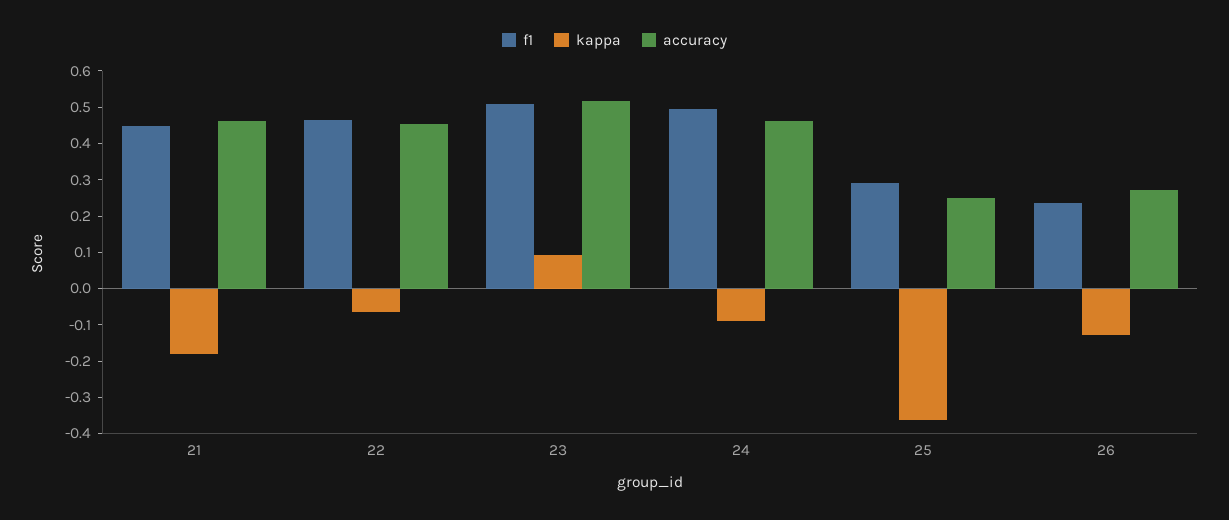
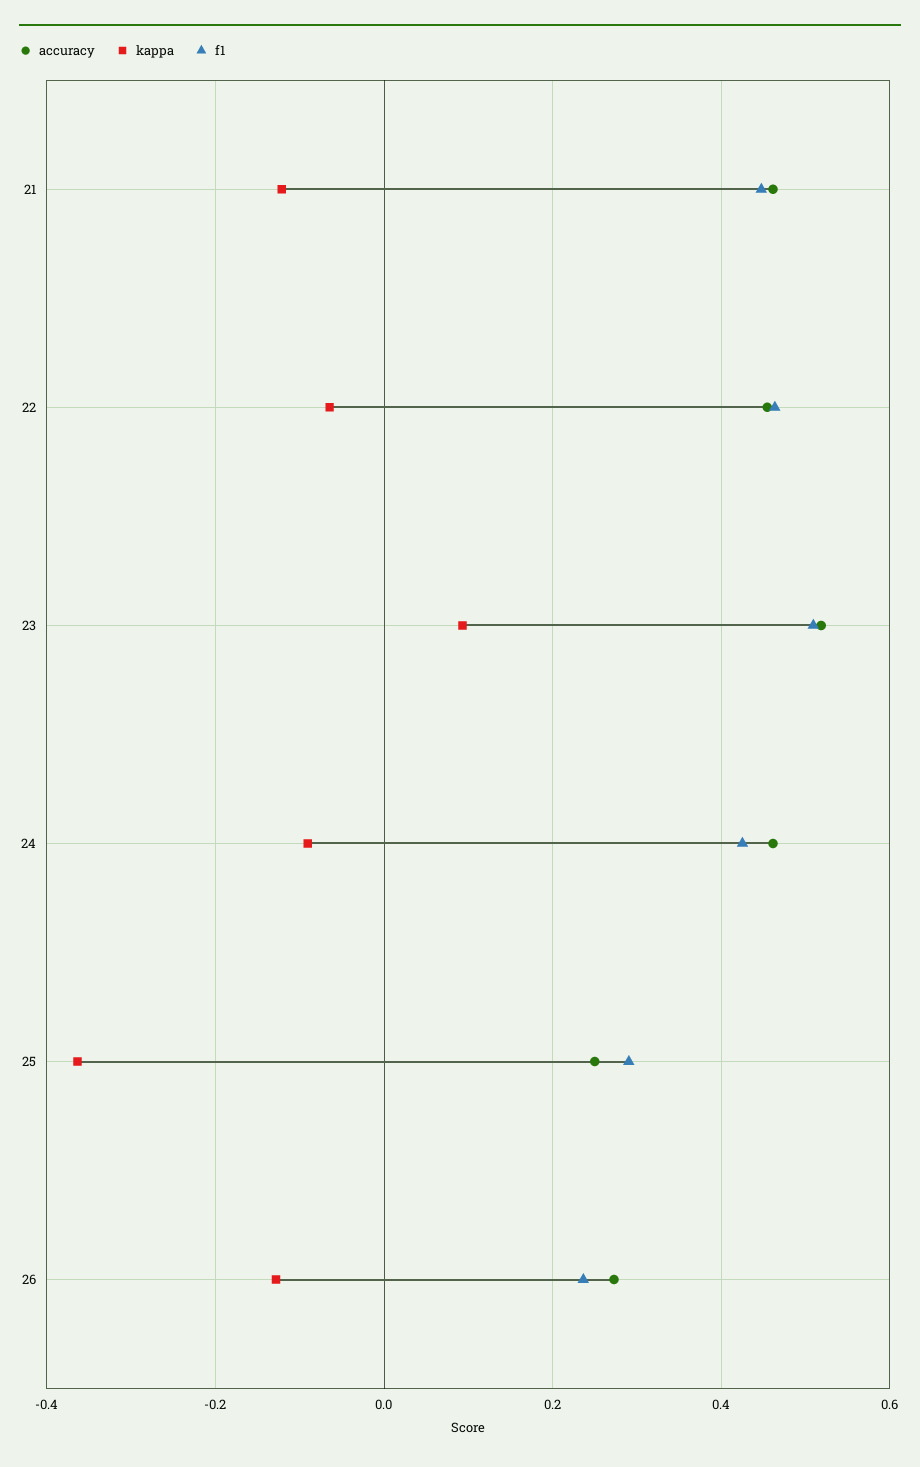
kappa, 21: -0.175 -> -0.12
f1, 24: 0.5 -> 0.42

